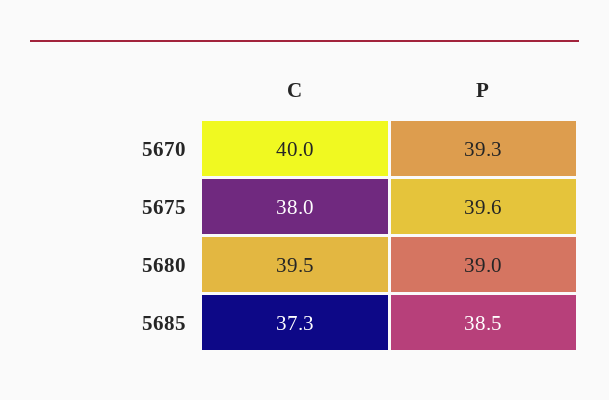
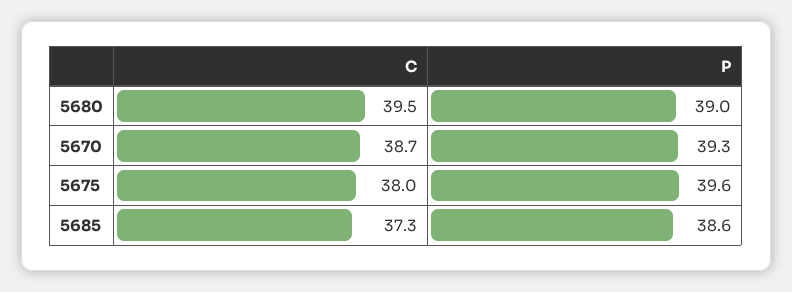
C, 5670: 40 -> 38.7
P, 5685: 38.5 -> 38.6

